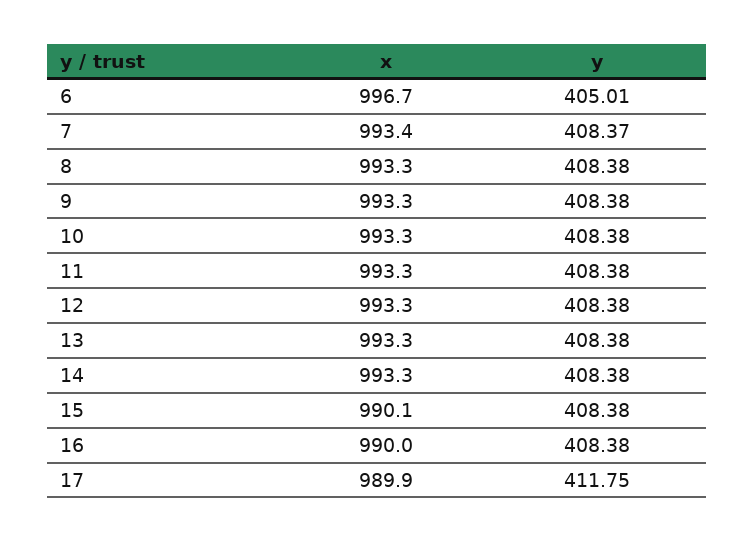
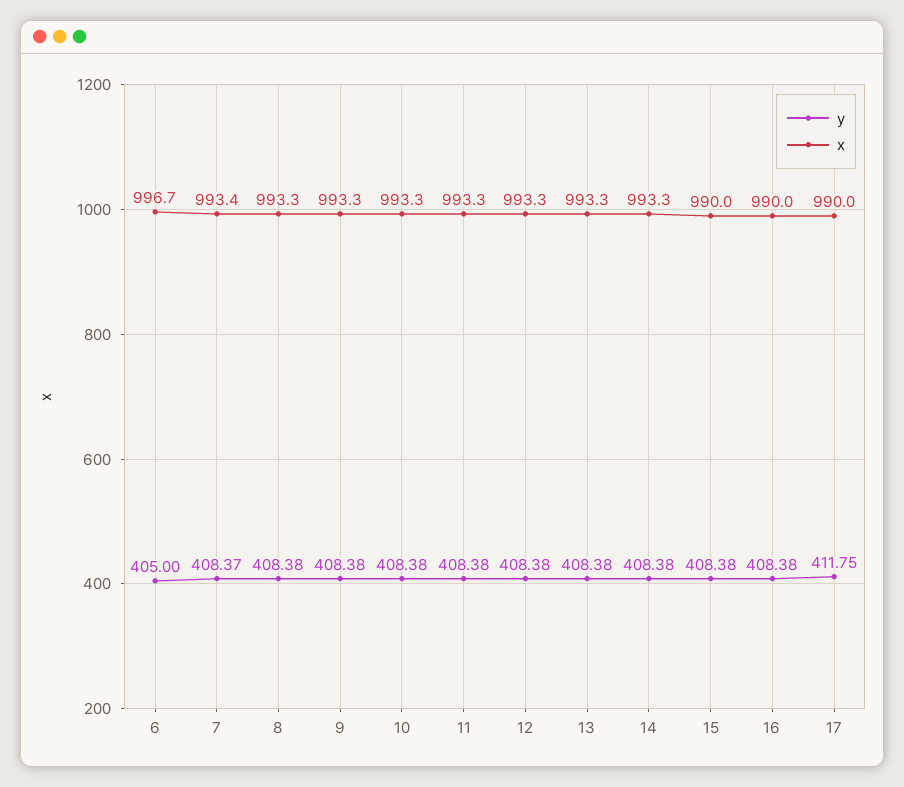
y, 6: 405.01 -> 405
x, 15: 990.1 -> 990
x, 17: 989.9 -> 990

